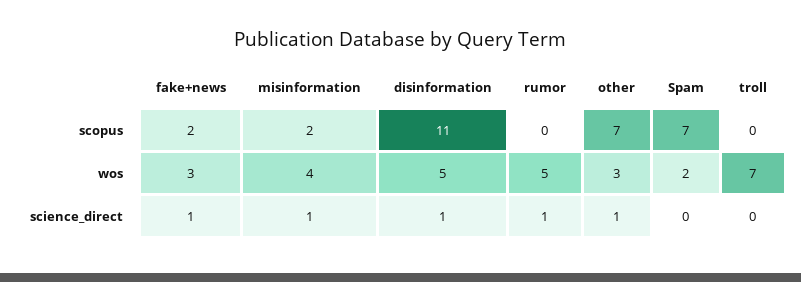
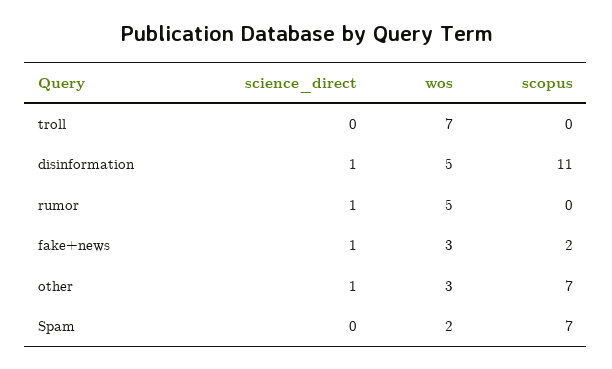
misinformation, scopus: 2 -> none
misinformation, wos: 4 -> none
misinformation, science_direct: 1 -> none

